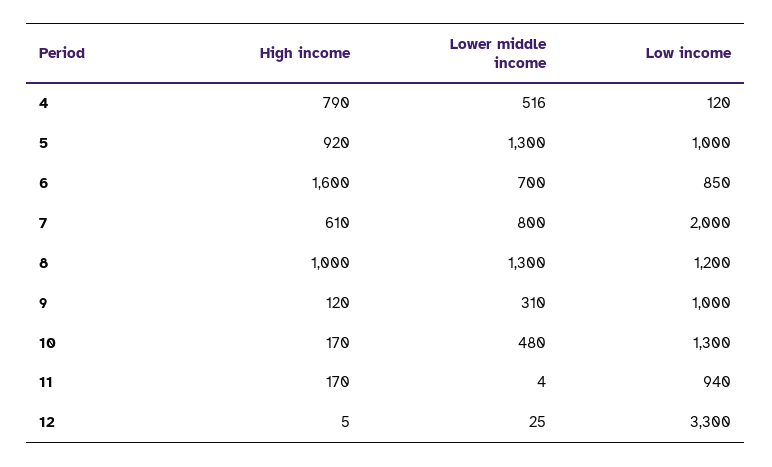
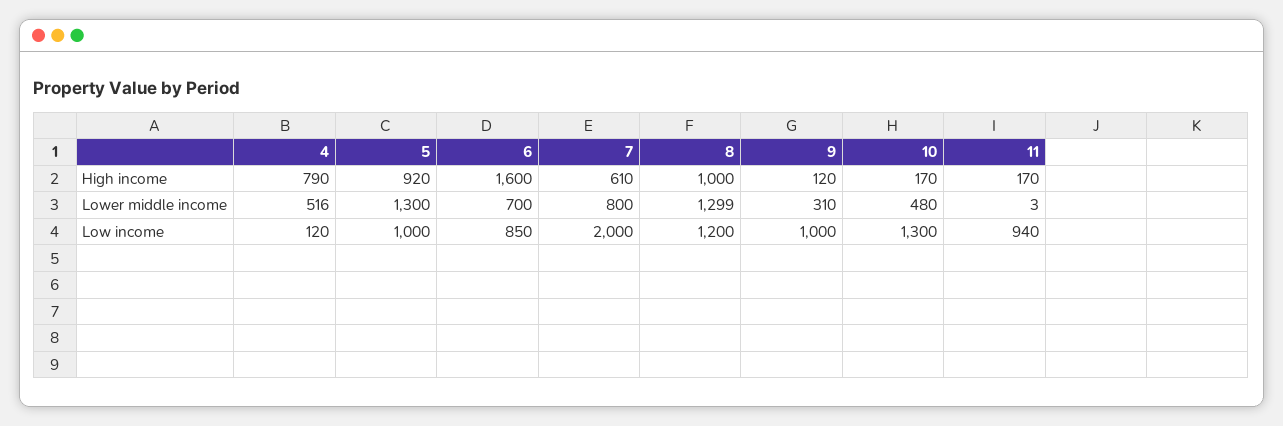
Lower middle income, 8: 1300 -> 1299
Lower middle income, 11: 4 -> 3
High income, 12: 5 -> none
Lower middle income, 12: 25 -> none
Low income, 12: 3300 -> none

